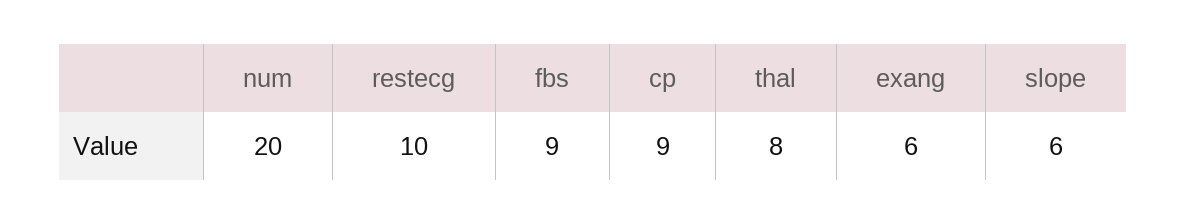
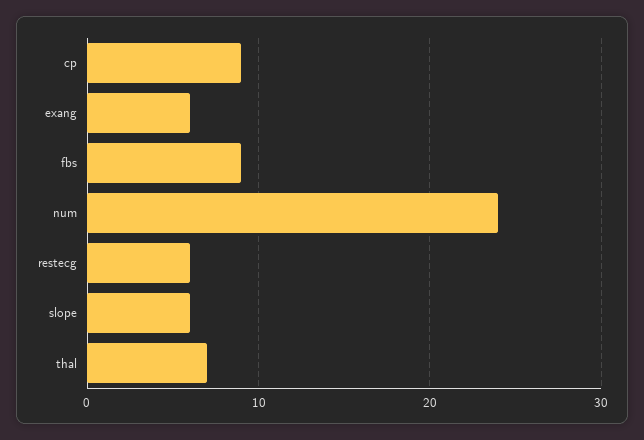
num: 20 -> 24
restecg: 10 -> 6
thal: 8 -> 7

